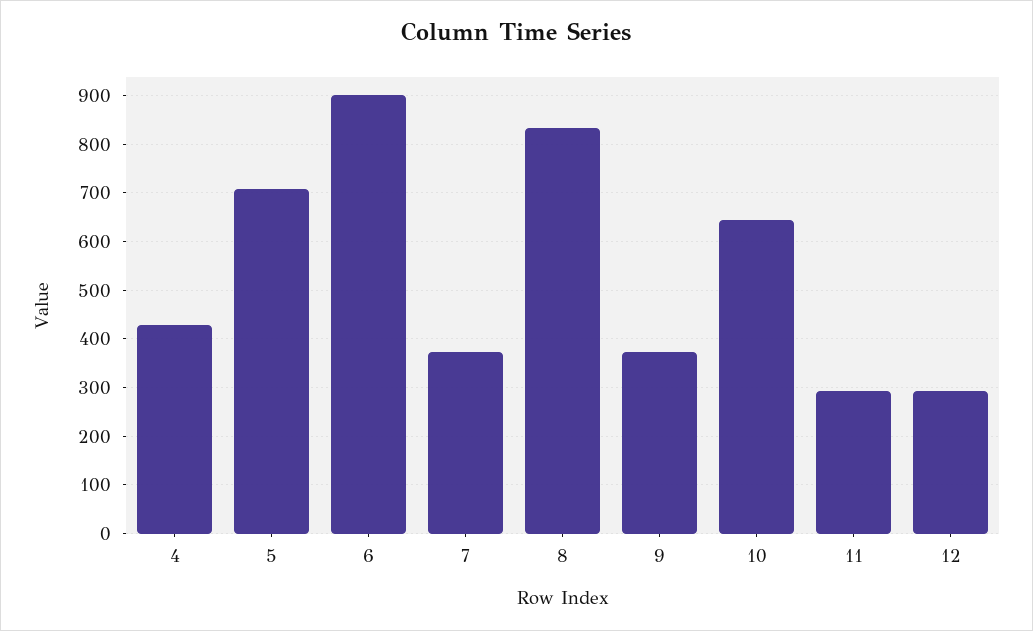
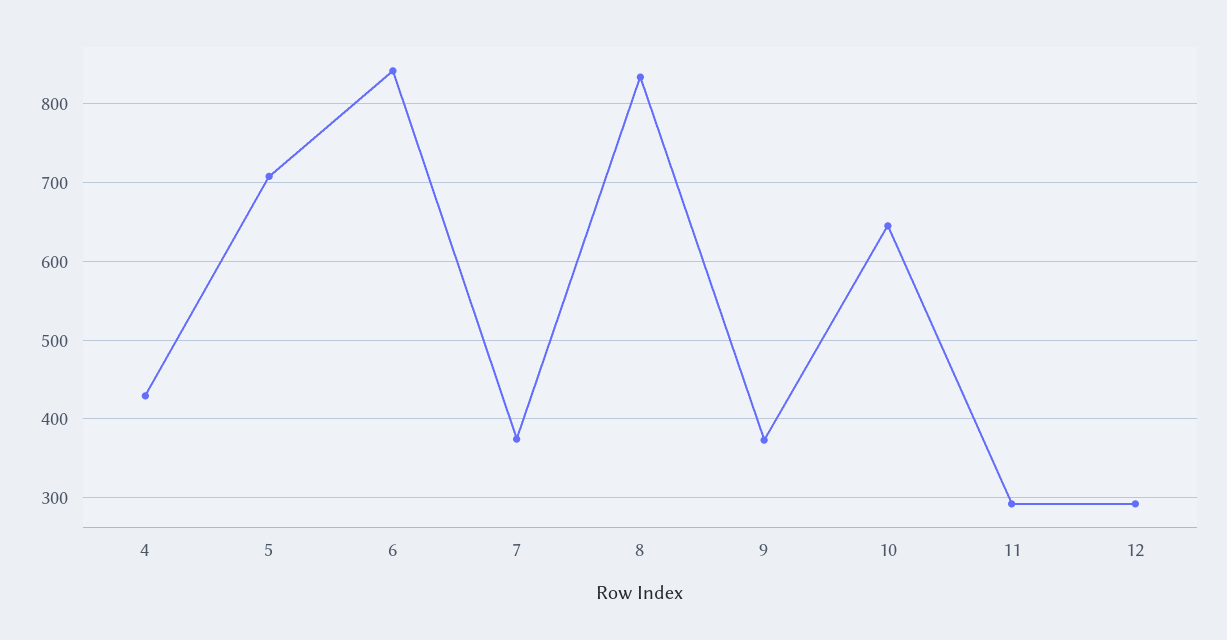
6: 900 -> 840

